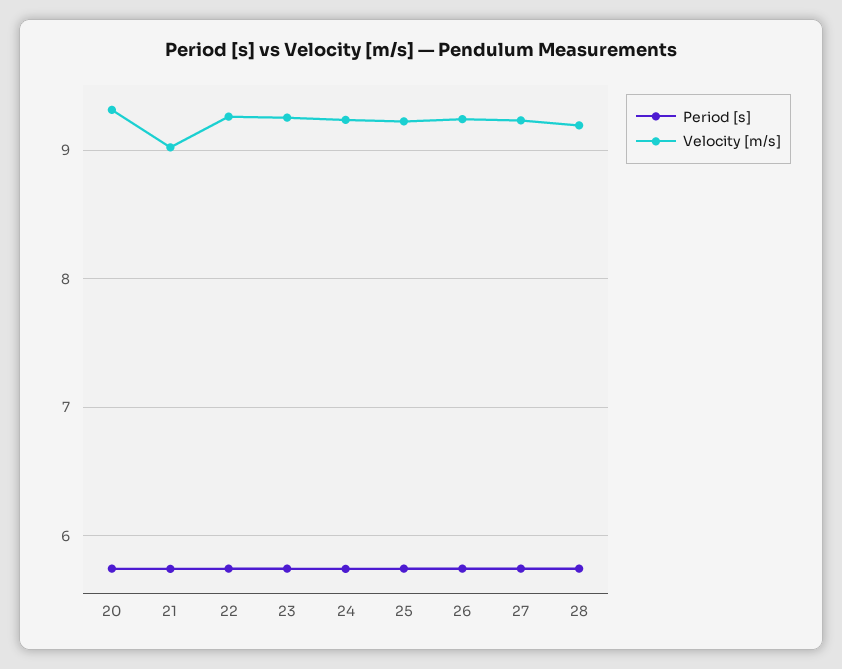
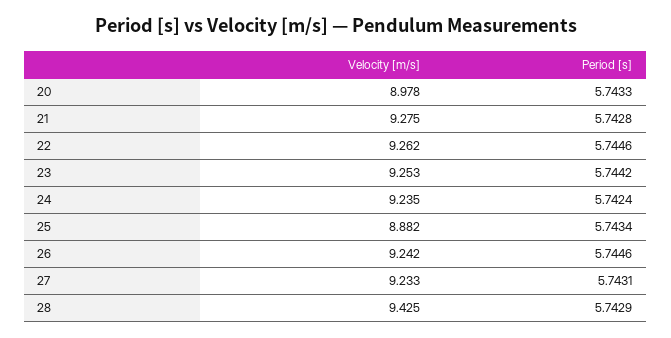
Velocity [m/s], 20: 9.3 -> 8.978
Velocity [m/s], 21: 9 -> 9.275
Velocity [m/s], 25: 9.2 -> 8.882
Velocity [m/s], 28: 9.2 -> 9.425

